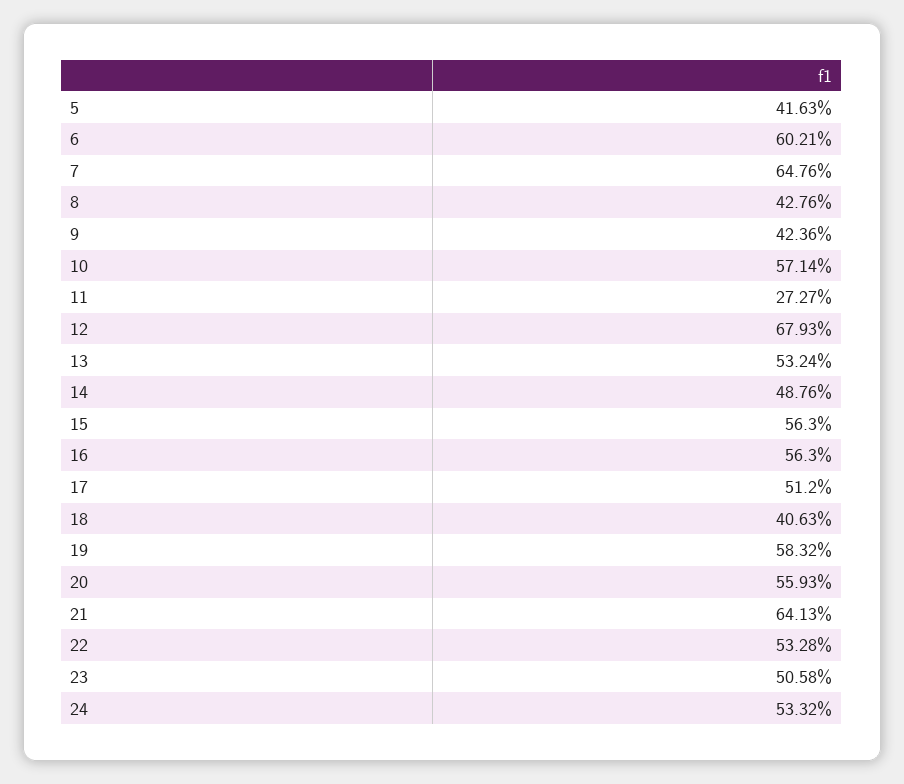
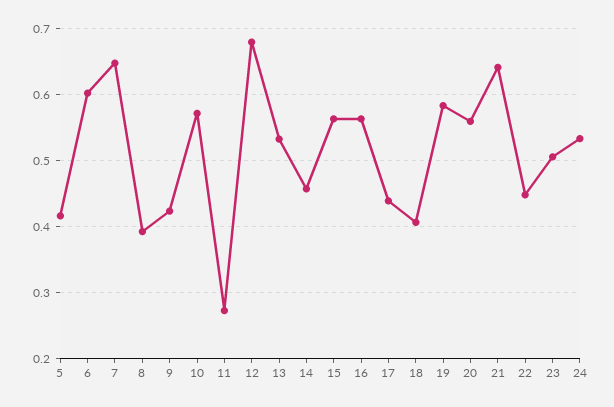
8: 0.4276 -> 0.39
14: 0.4876 -> 0.46
17: 0.512 -> 0.44
22: 0.5328 -> 0.45

